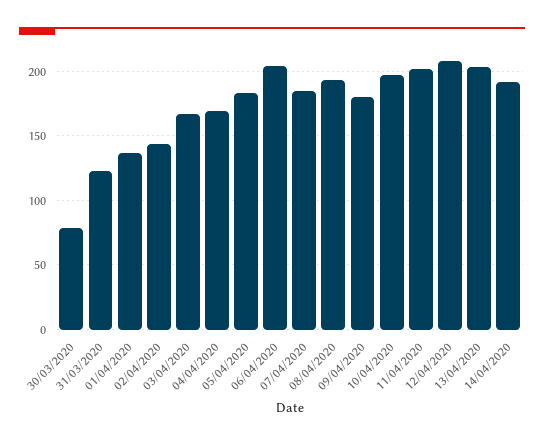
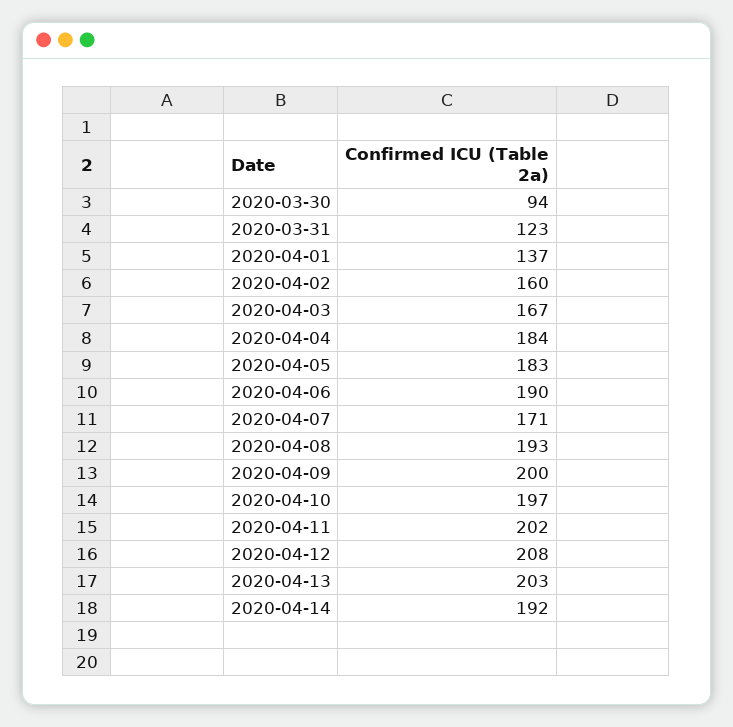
30/03/2020: 80 -> 94
02/04/2020: 145 -> 160
04/04/2020: 170 -> 184
06/04/2020: 205 -> 190
07/04/2020: 185 -> 171
09/04/2020: 180 -> 200

